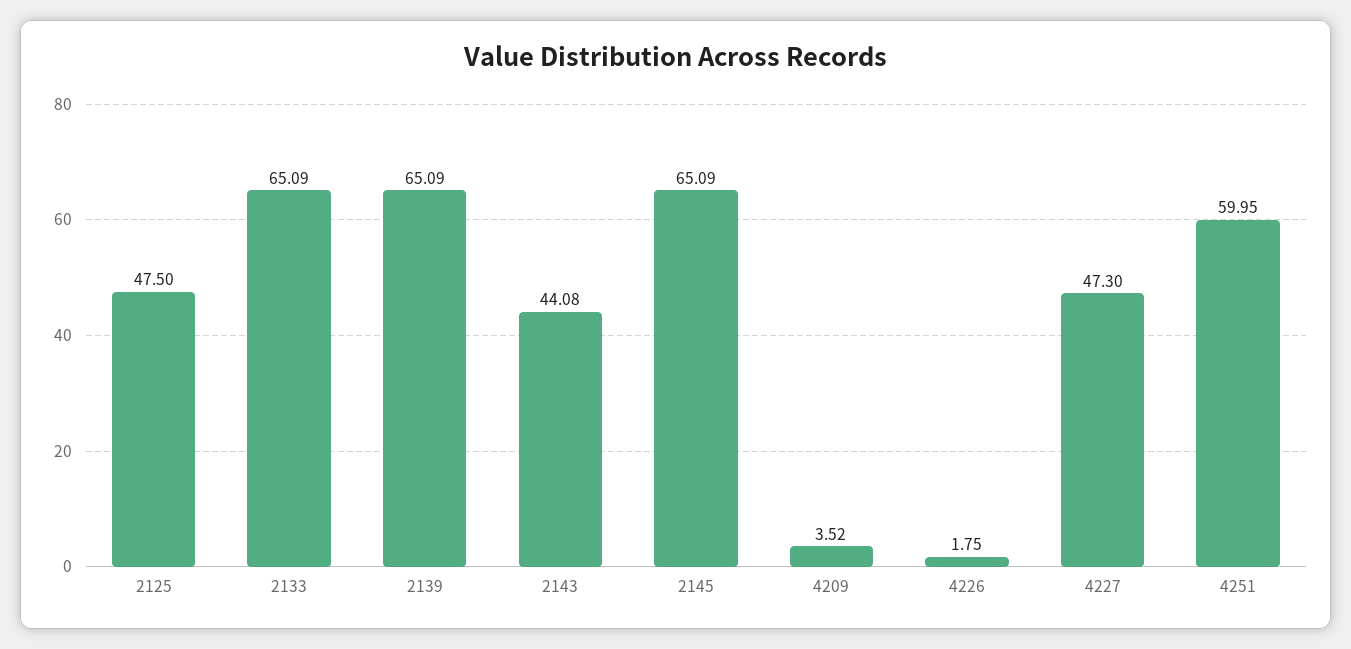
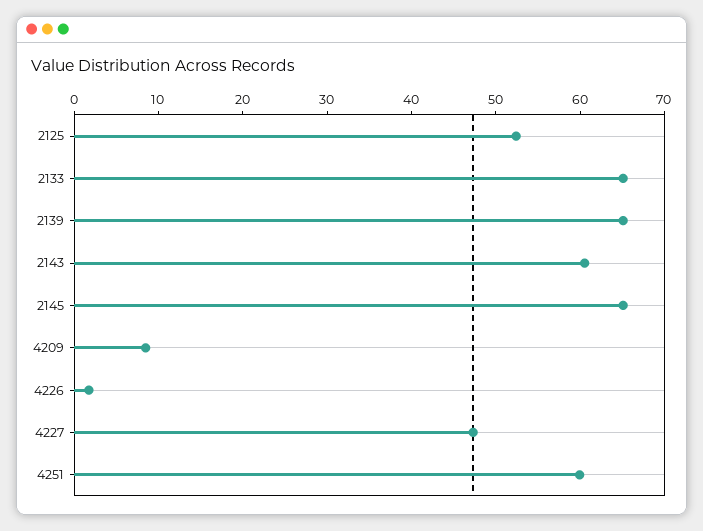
2125: 47.5 -> 52
2143: 44.08 -> 60
4209: 3.52 -> 8

